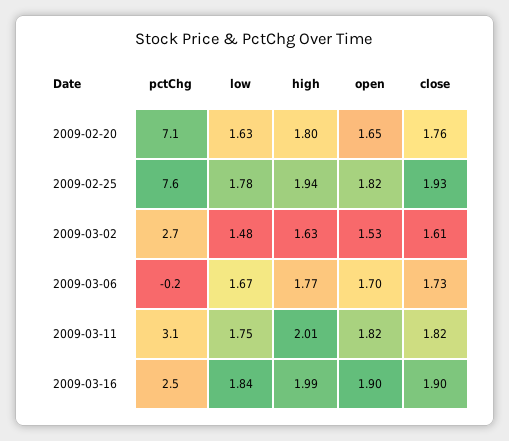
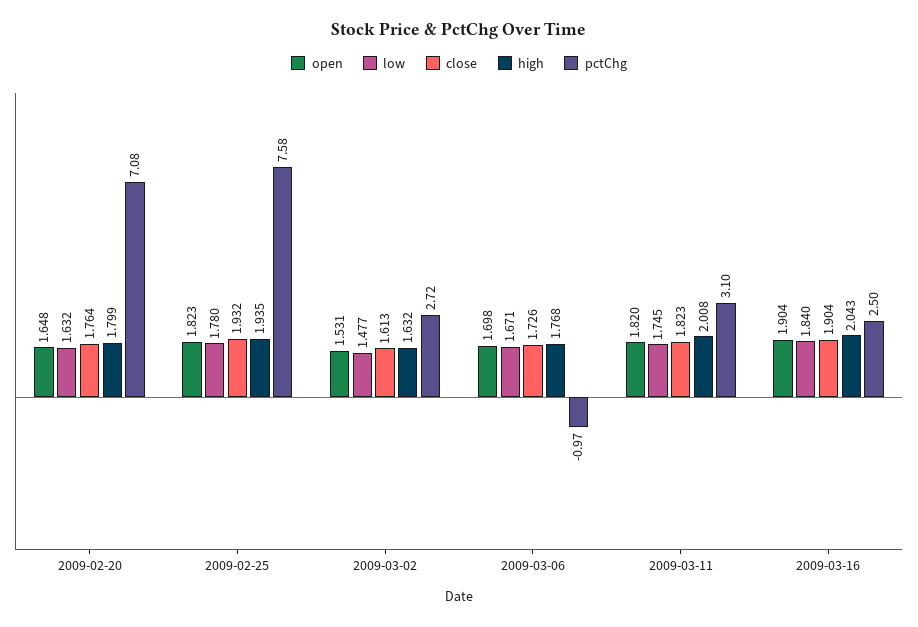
pctChg, 2009-03-06: -0.2 -> -0.97
high, 2009-03-16: 1.99 -> 2.043

